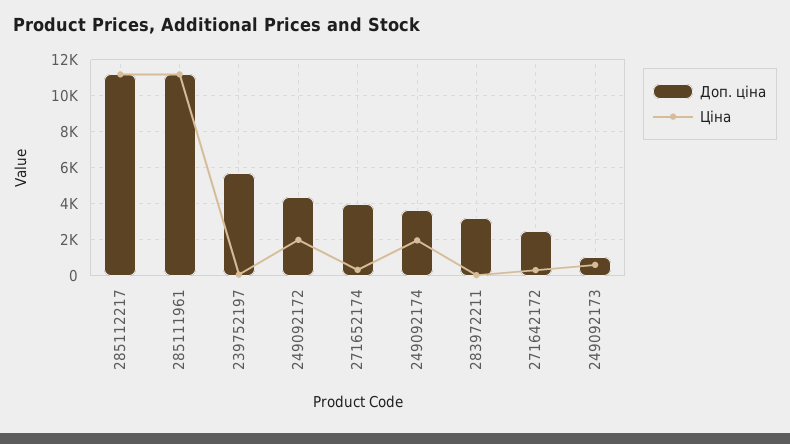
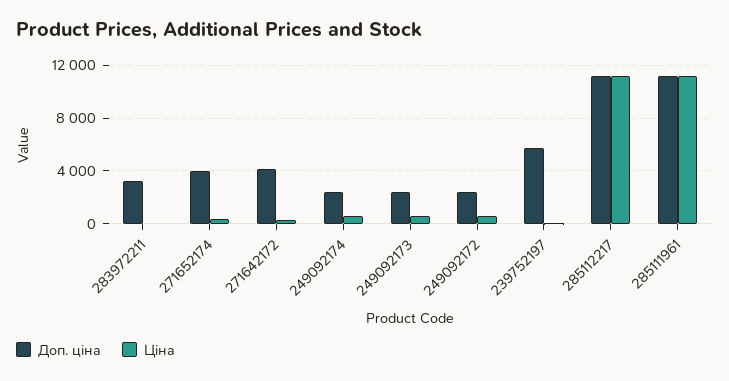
Доп. ціна, 249092172: 4500 -> 2500
Ціна, 249092172: 2000 -> 500
Доп. ціна, 249092174: 3500 -> 2500
Ціна, 249092174: 2000 -> 500
Доп. ціна, 271642172: 2500 -> 4000
Доп. ціна, 249092173: 1000 -> 2500

